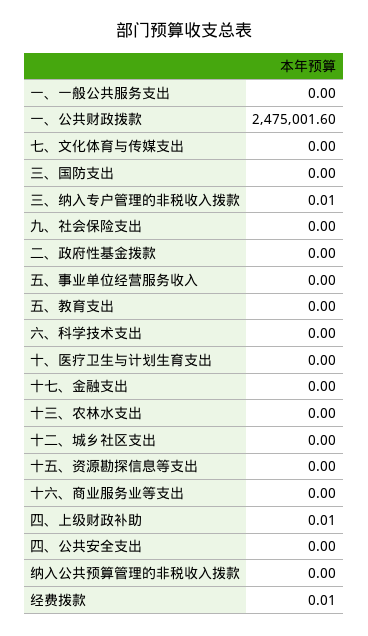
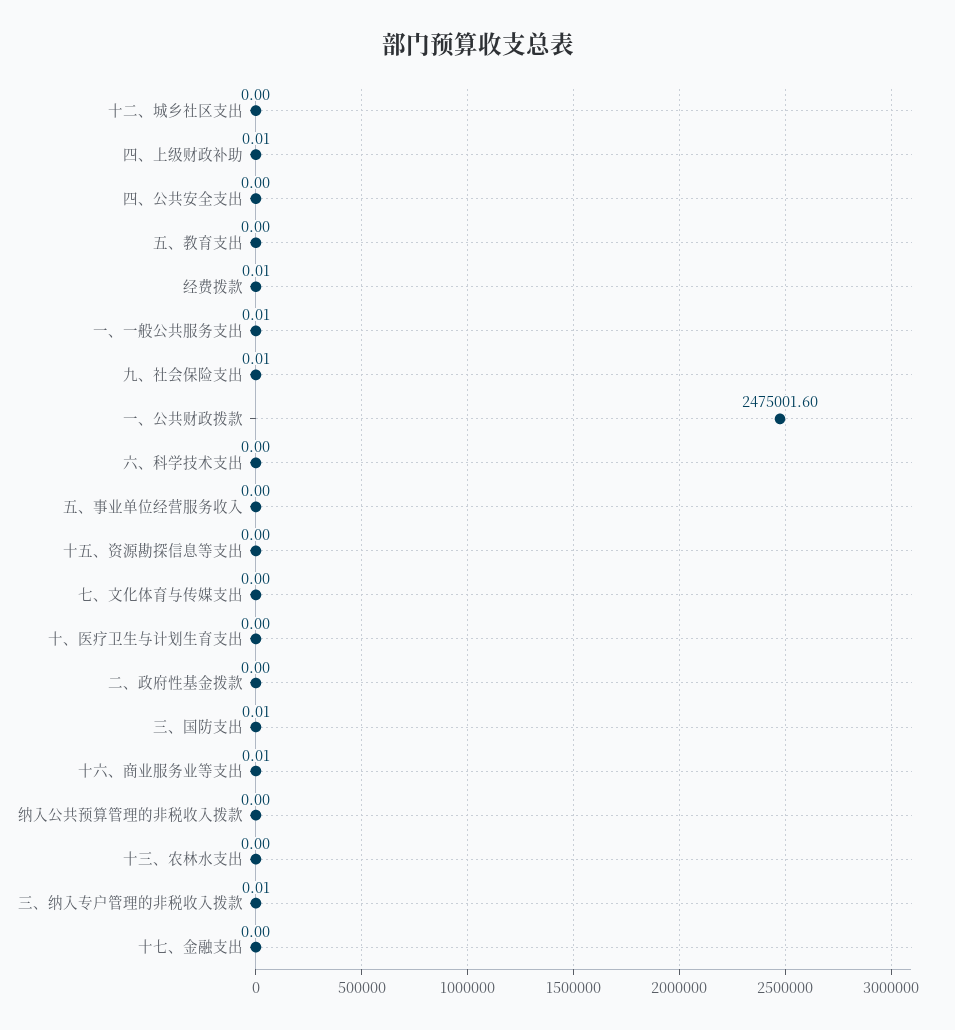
一、一般公共服务支出: 0 -> 0.01
三、国防支出: 0 -> 0.01
九、社会保险支出: 0 -> 0.01
十六、商业服务业等支出: 0 -> 0.01

